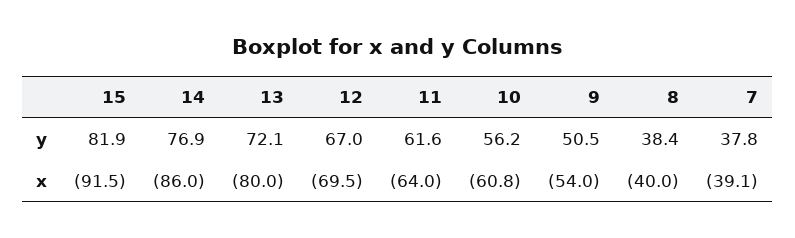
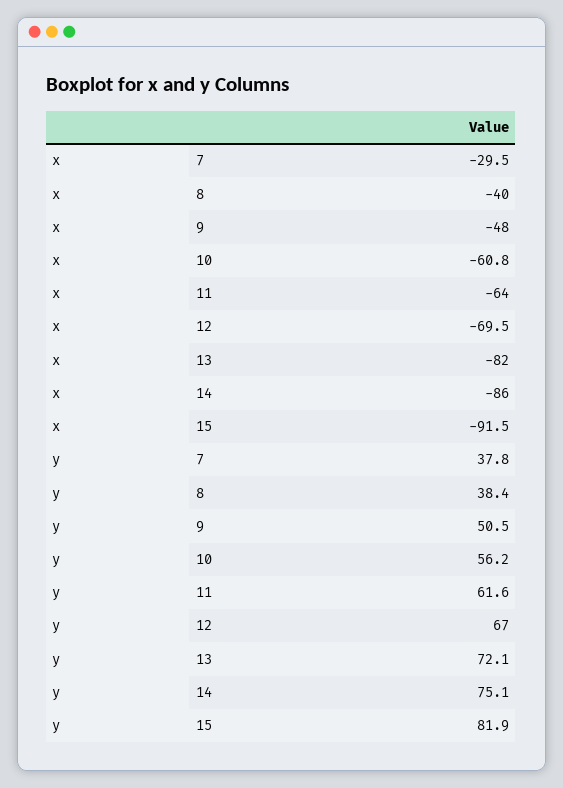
14, y: 76.9 -> 75.1
13, x: -80 -> -82
9, x: -54 -> -48
7, x: -39.1 -> -29.5

